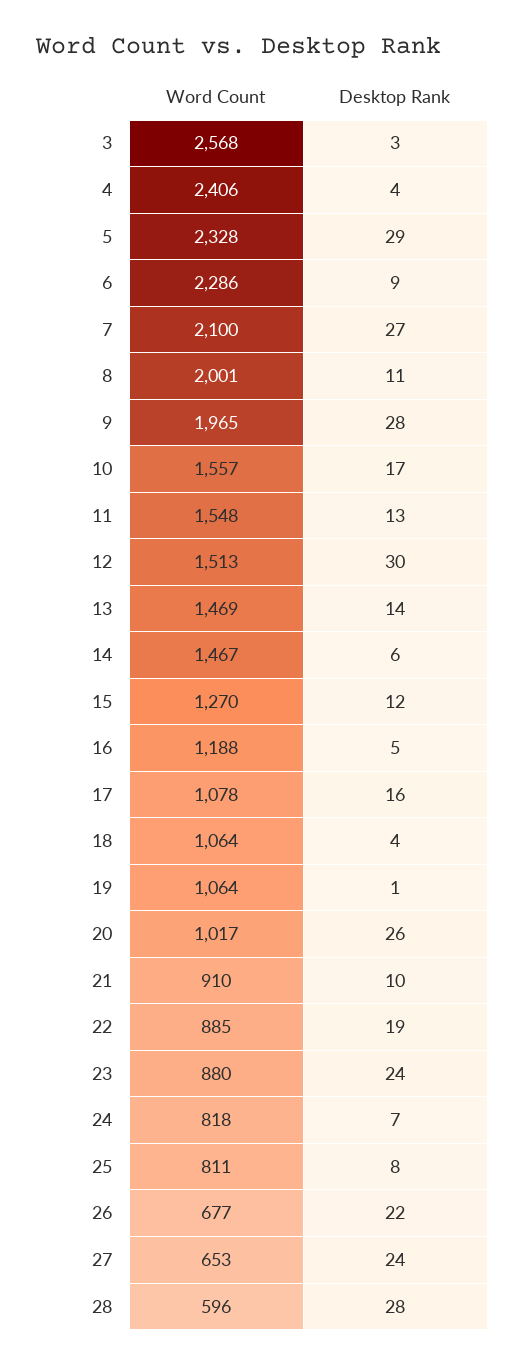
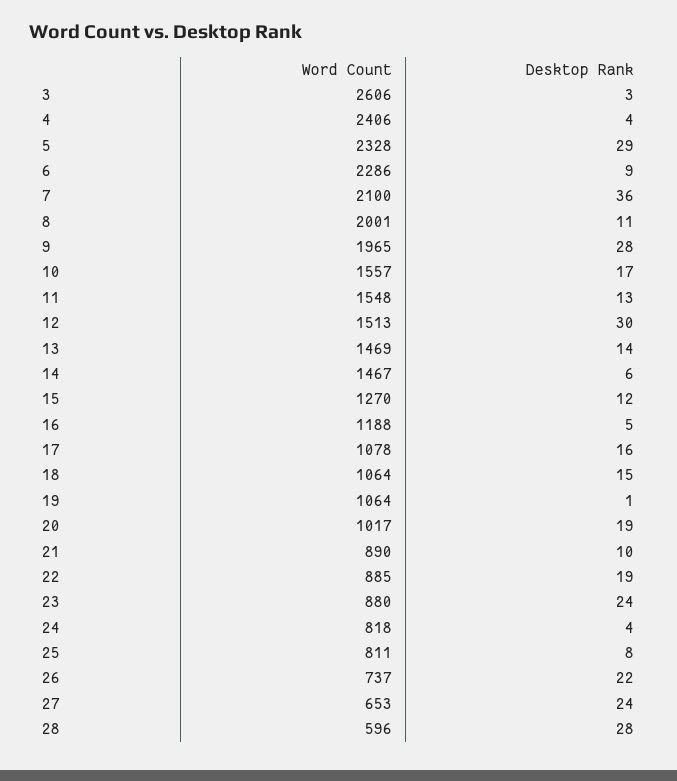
Word Count, 3: 2568 -> 2606
Desktop Rank, 7: 27 -> 36
Desktop Rank, 18: 4 -> 15
Desktop Rank, 20: 26 -> 19
Word Count, 21: 910 -> 890
Desktop Rank, 24: 7 -> 4
Word Count, 26: 677 -> 737

